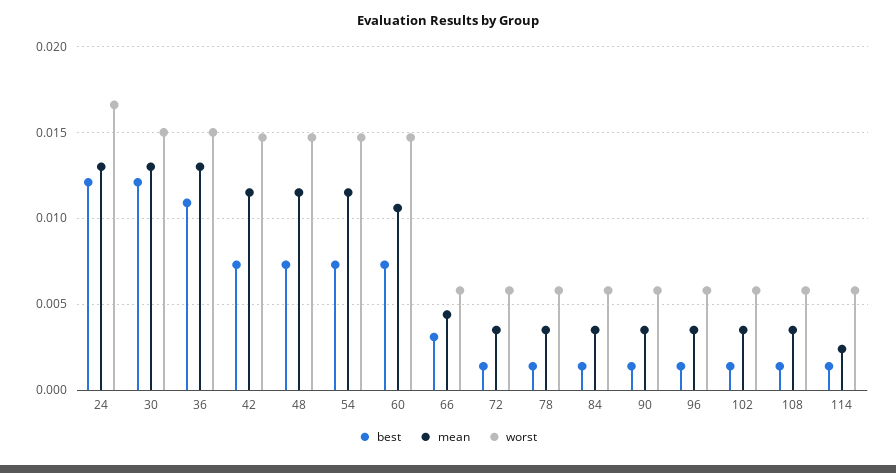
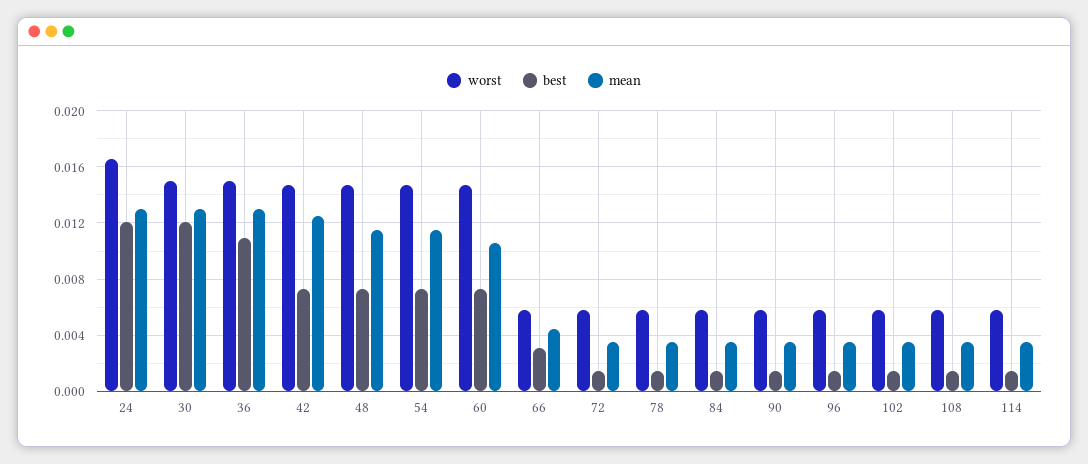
mean, 42: 0.0115 -> 0.0125
mean, 114: 0.0025 -> 0.0035

